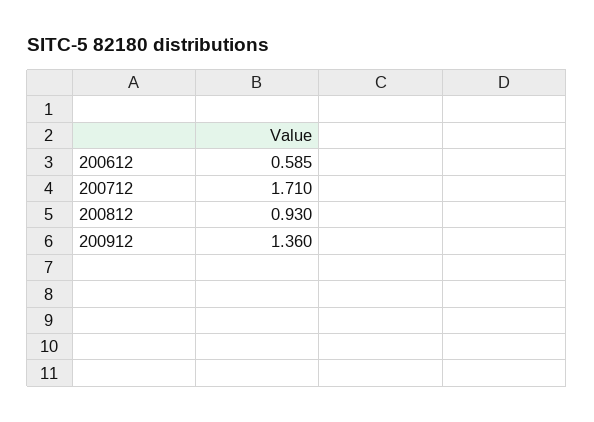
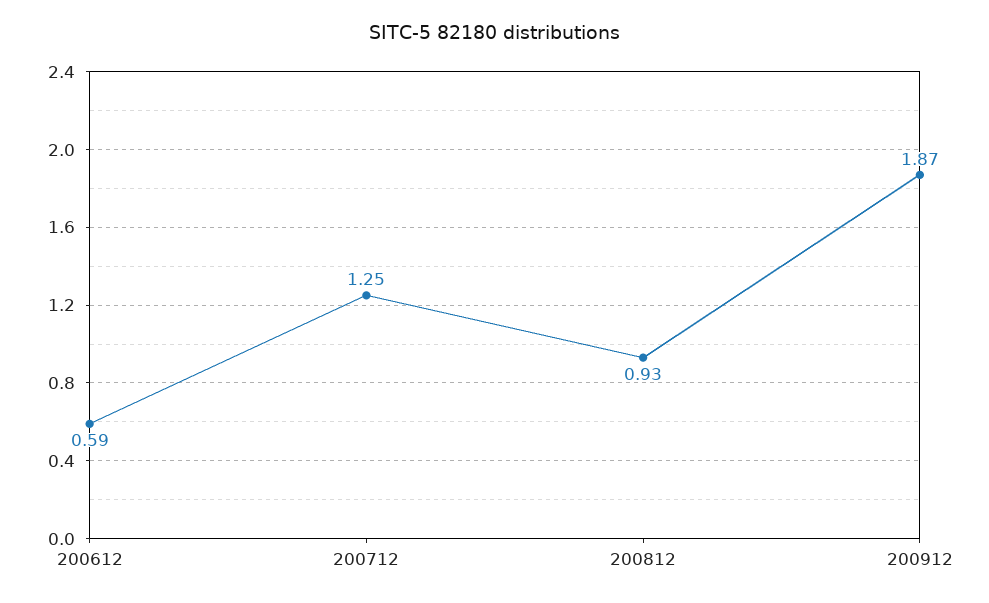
200712: 1.71 -> 1.25
200912: 1.36 -> 1.87

